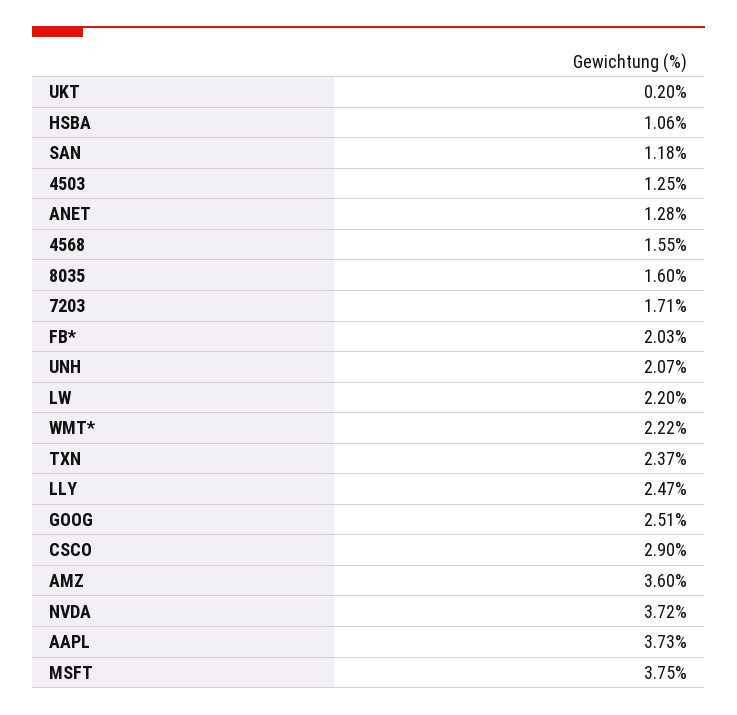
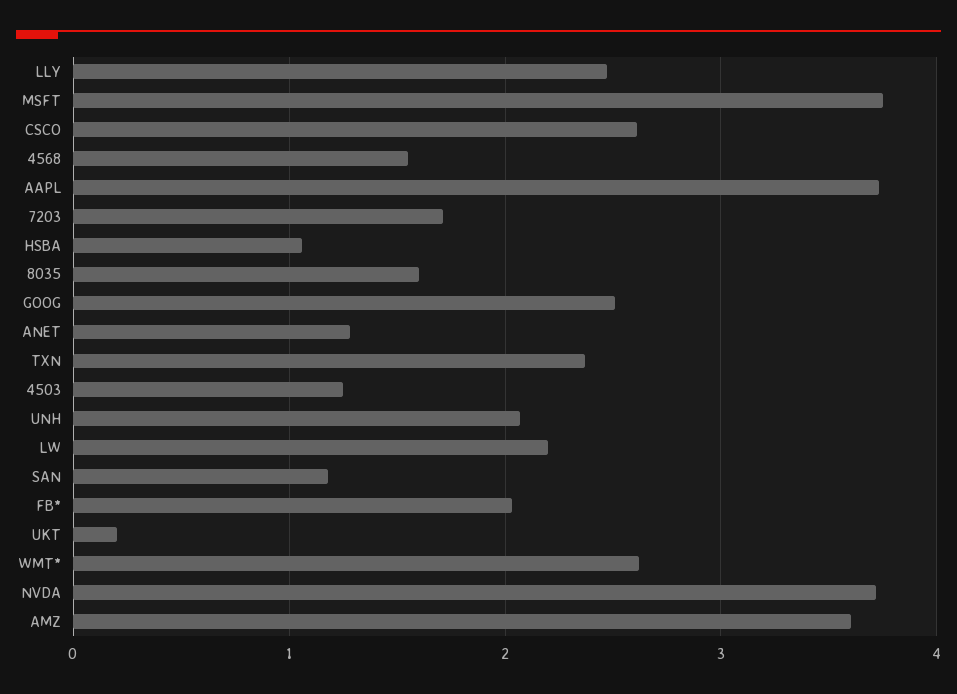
WMT*: 2.22 -> 2.6
CSCO: 2.9 -> 2.6

